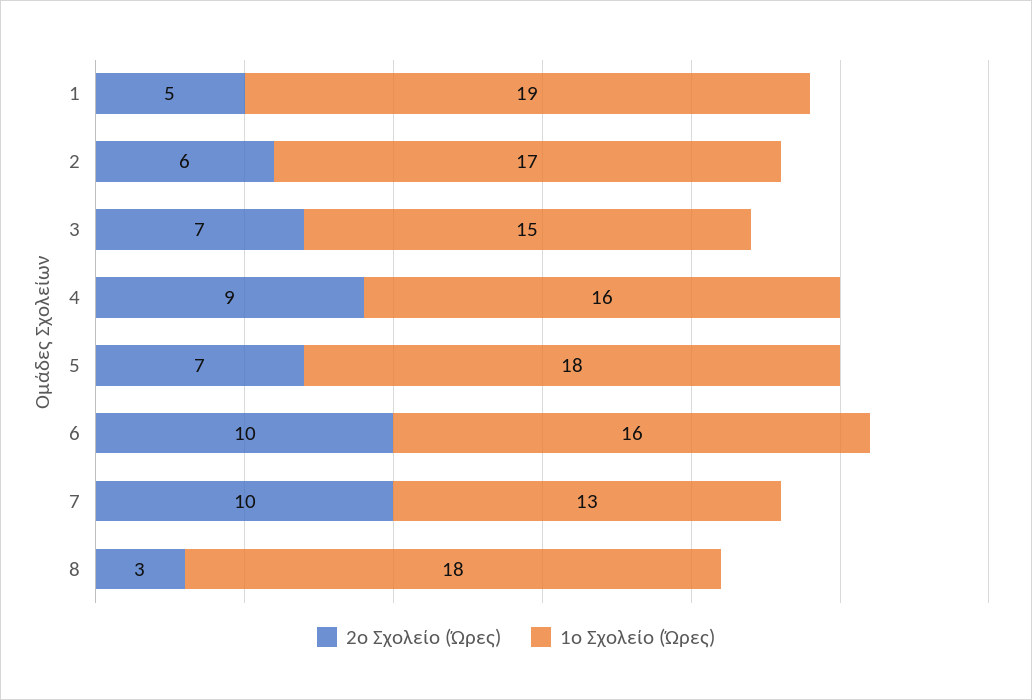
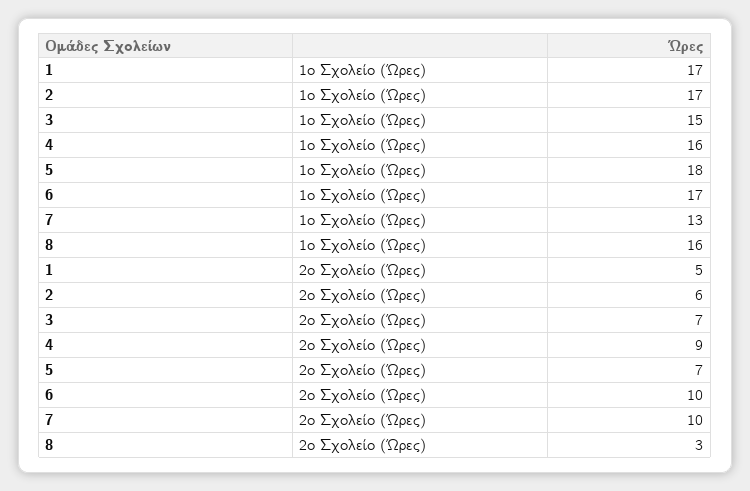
1ο Σχολείο (Ώρες), 1: 19 -> 17
1ο Σχολείο (Ώρες), 6: 16 -> 17
1ο Σχολείο (Ώρες), 8: 18 -> 16

